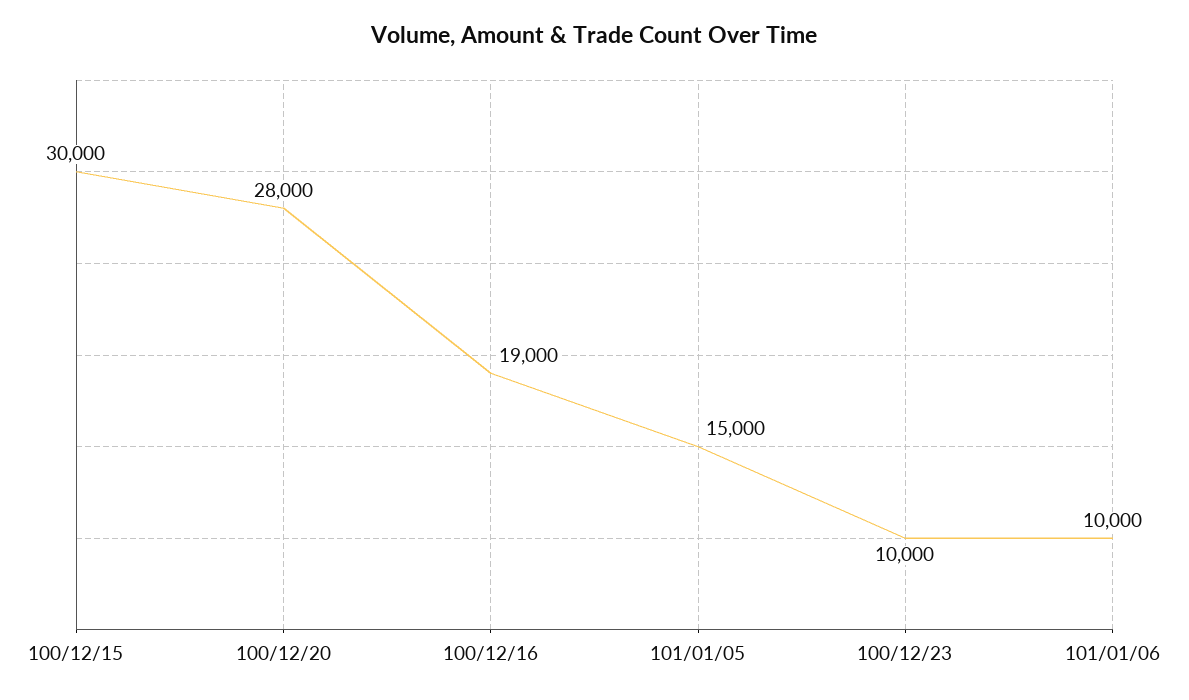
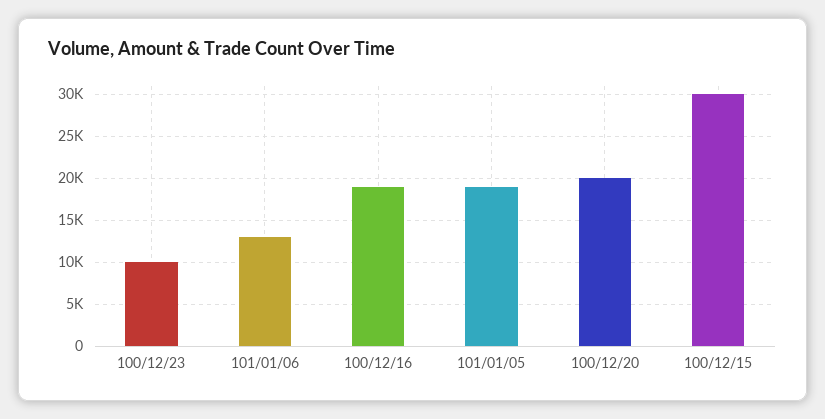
100/12/20: 28000 -> 20000
101/01/05: 15000 -> 19000
101/01/06: 10000 -> 13000

